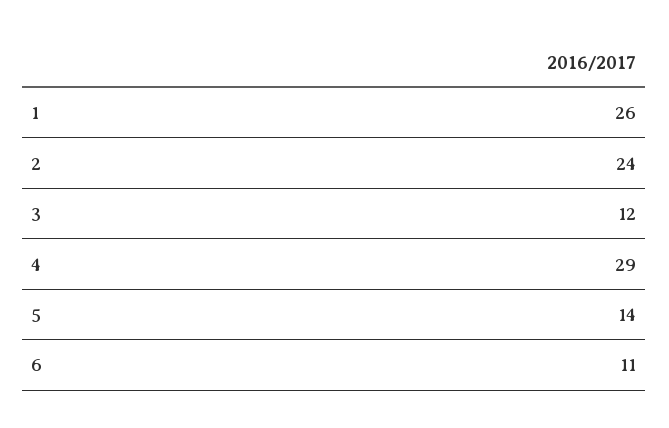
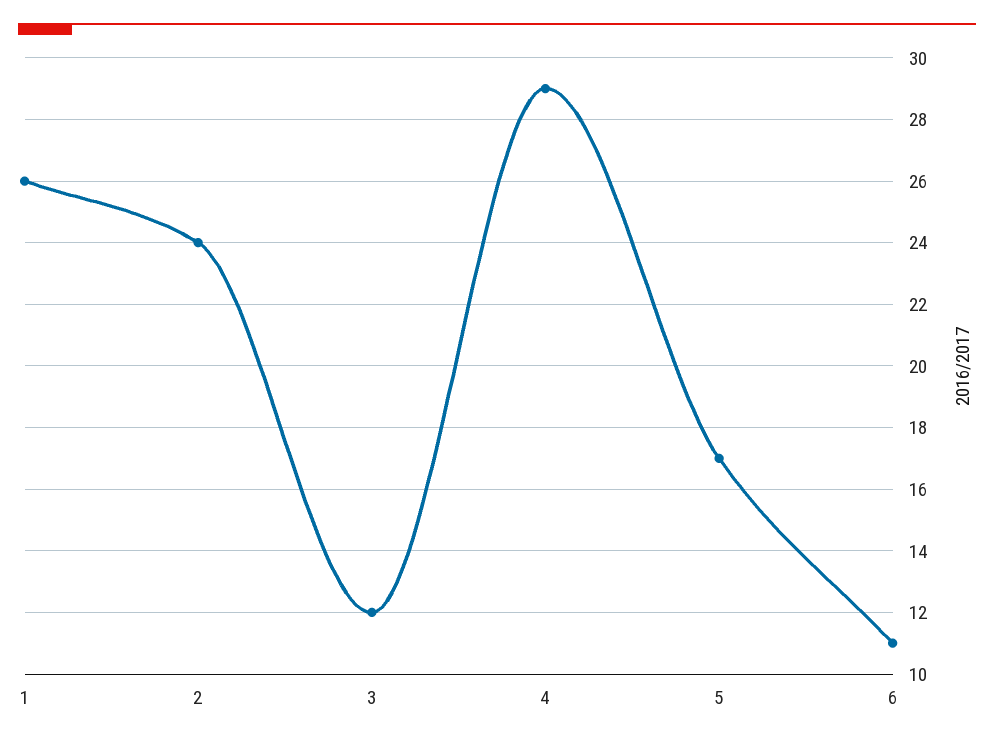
5: 14 -> 17

